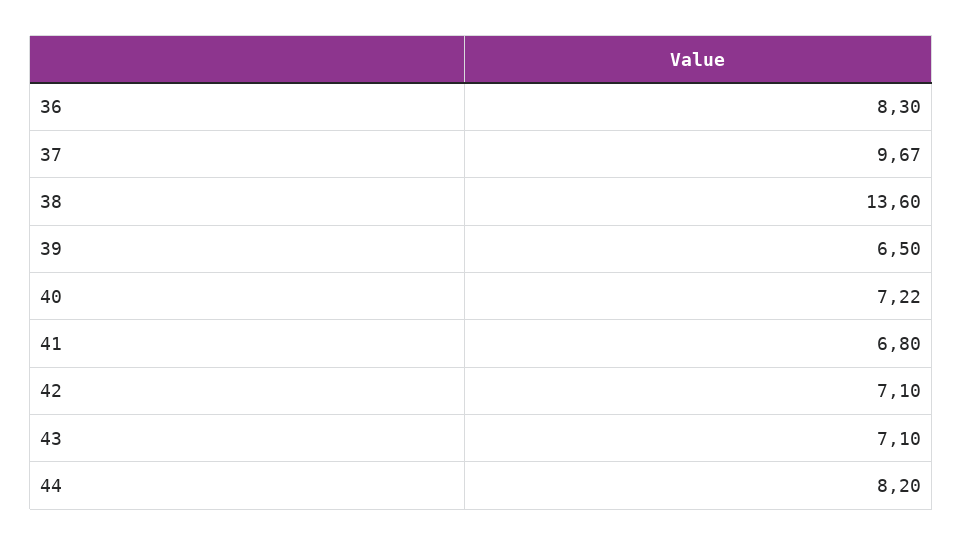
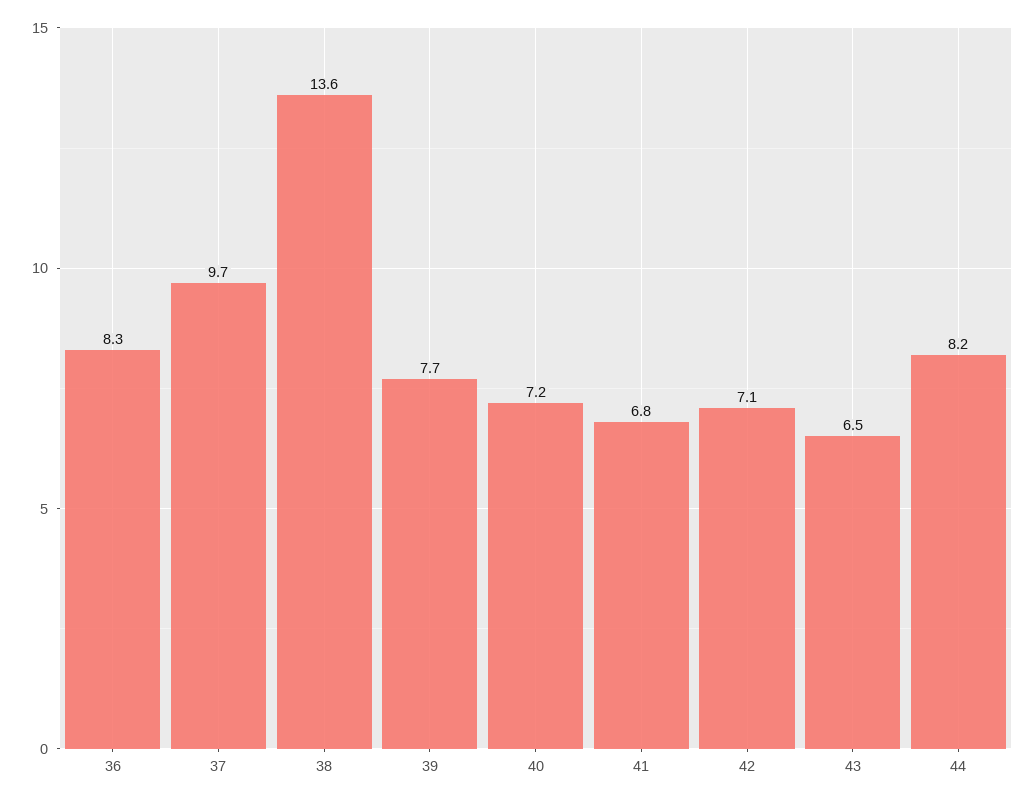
39: 6.5 -> 7.7
43: 7.1 -> 6.5

